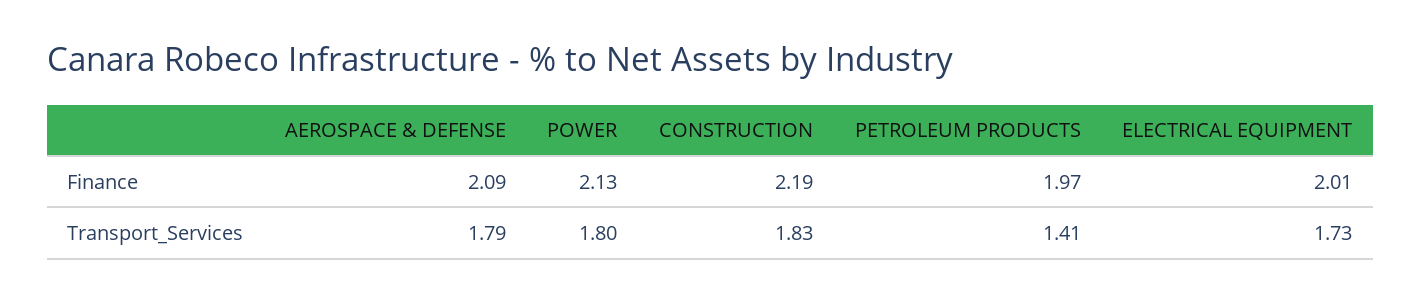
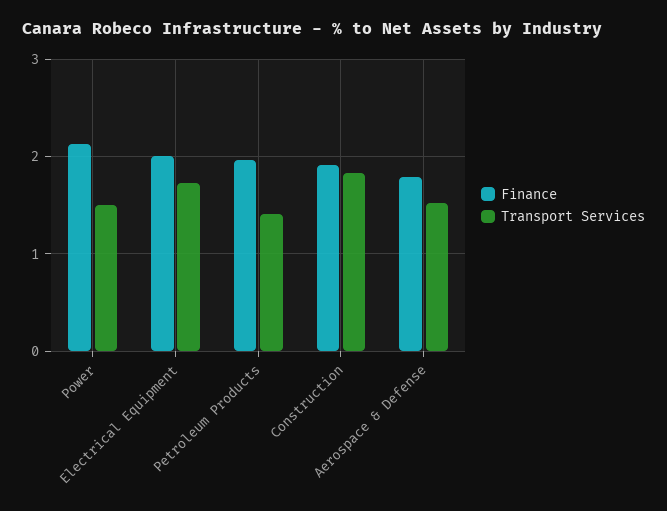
Finance, AEROSPACE & DEFENSE: 2.09 -> 1.8
Finance, CONSTRUCTION: 2.19 -> 1.9
Transport_Services, AEROSPACE & DEFENSE: 1.79 -> 1.5
Transport_Services, POWER: 1.8 -> 1.5

